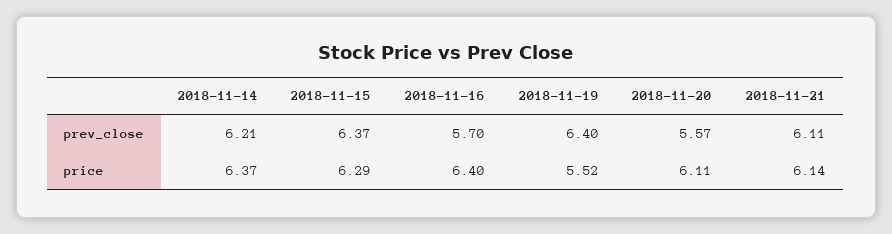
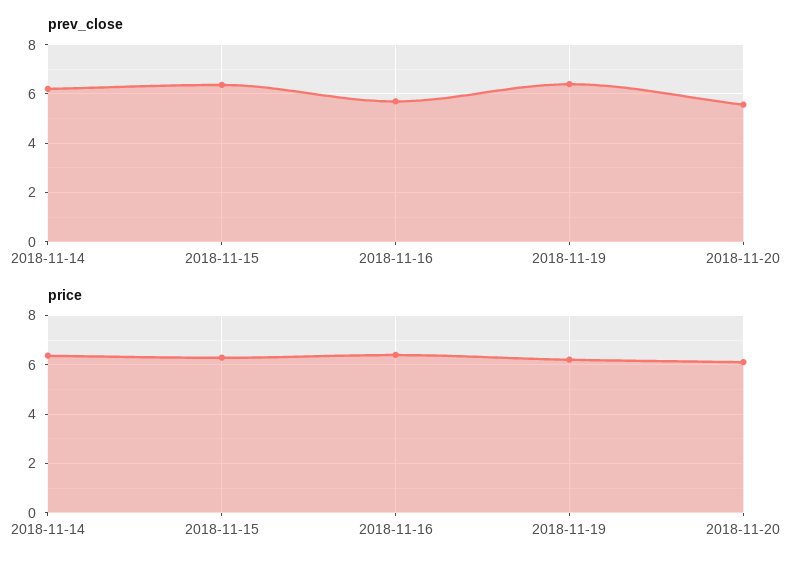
prev_close, 2018-11-21: 6.11 -> none
price, 2018-11-19: 5.52 -> 6.25
price, 2018-11-21: 6.14 -> none

